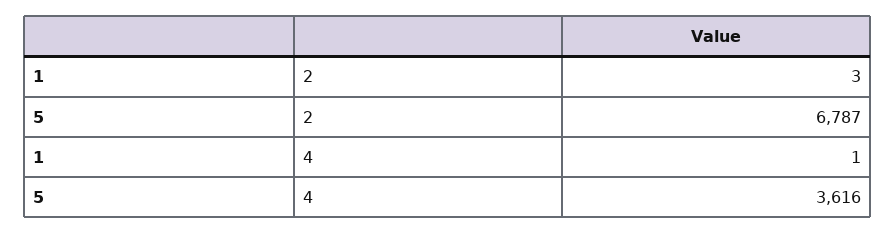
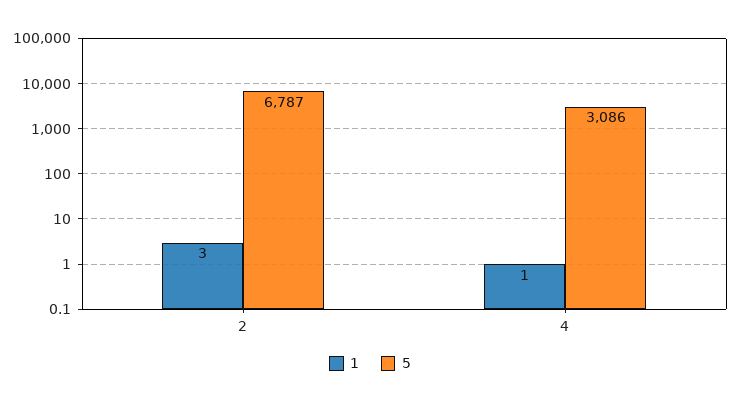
5, 4: 3616 -> 3086

